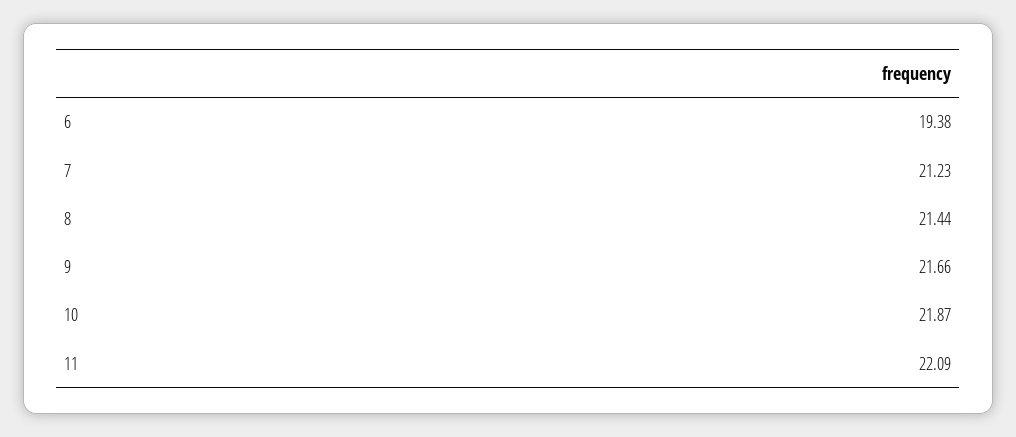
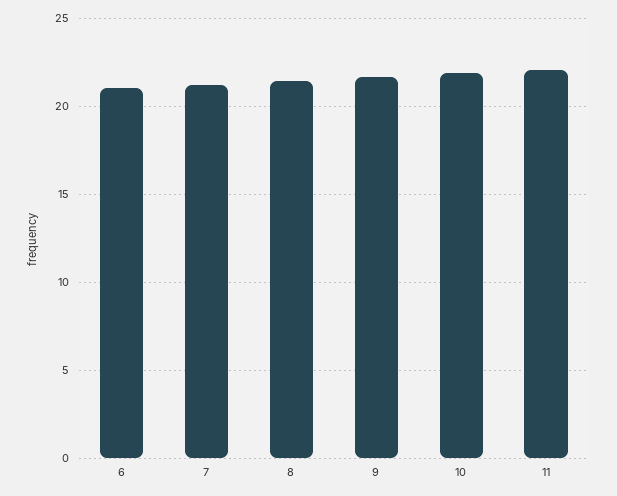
6: 19.38 -> 21

